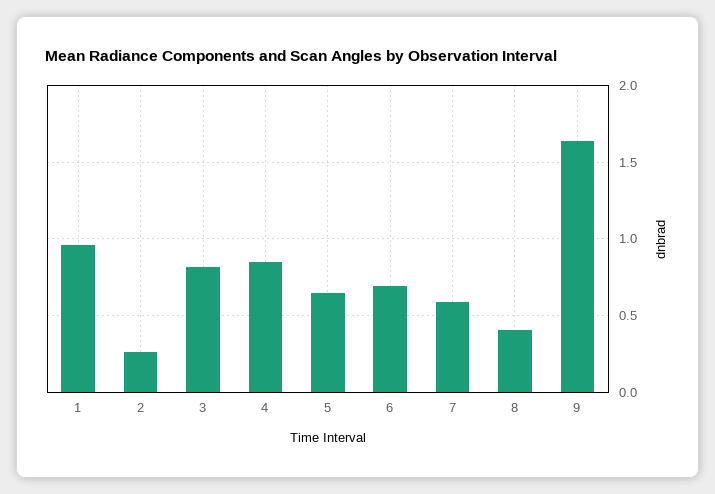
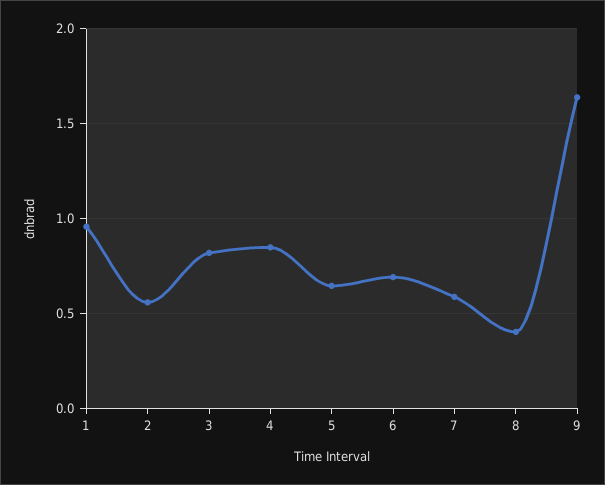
2: 0.25 -> 0.55

